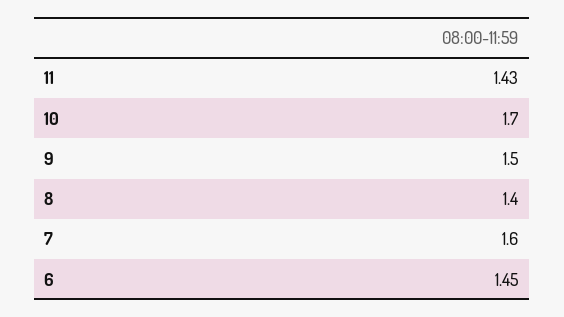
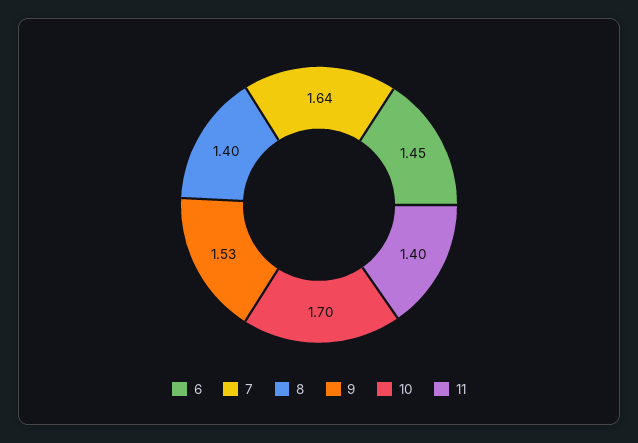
11: 1.43 -> 1.4
9: 1.5 -> 1.53
7: 1.6 -> 1.64

